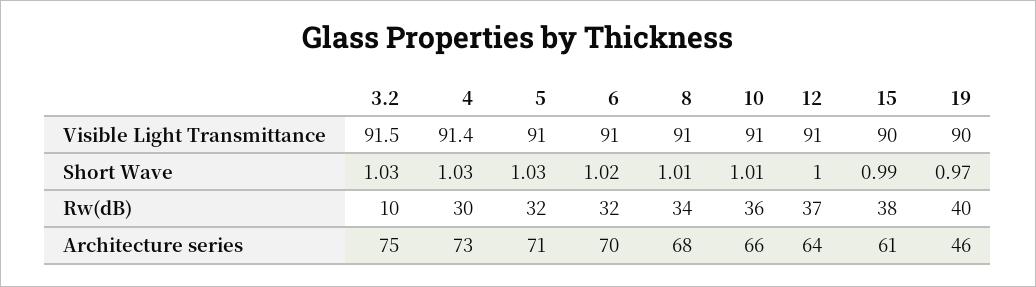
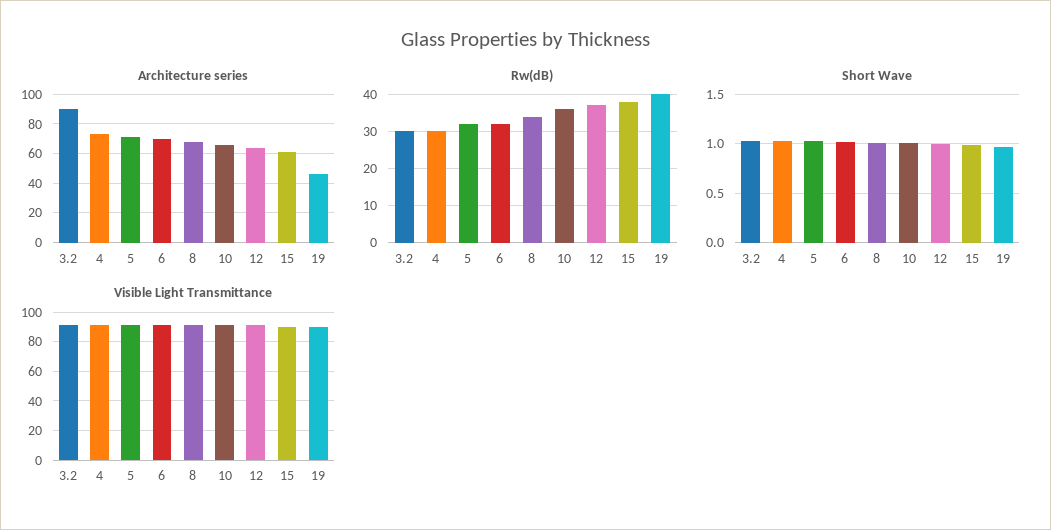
Rw(dB), 3.2: 10 -> 30
Architecture series, 3.2: 75 -> 90

